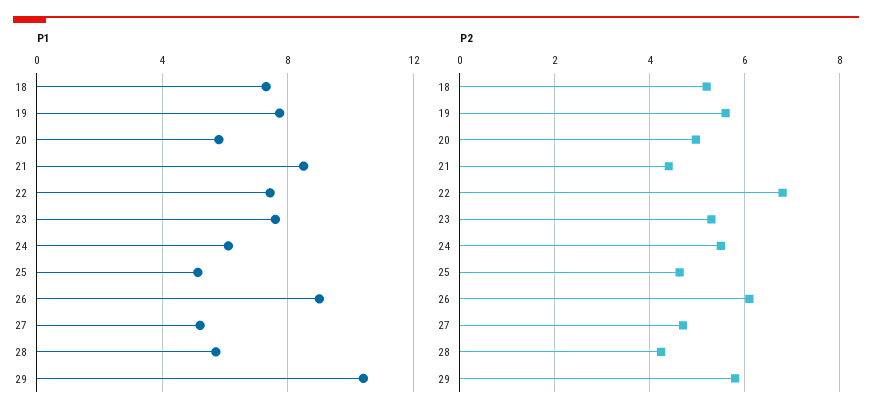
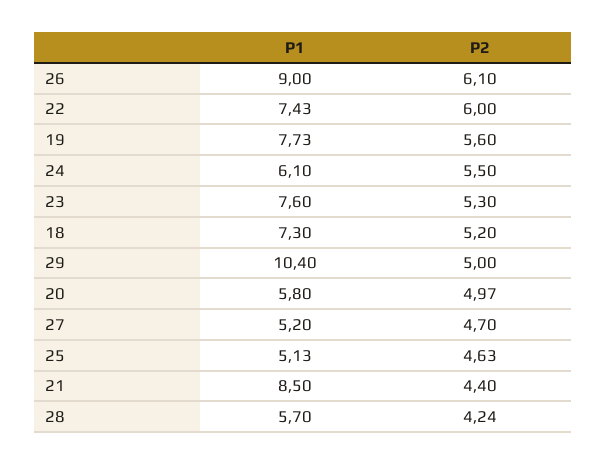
P2, 22: 6.8 -> 6
P2, 29: 5.8 -> 5

